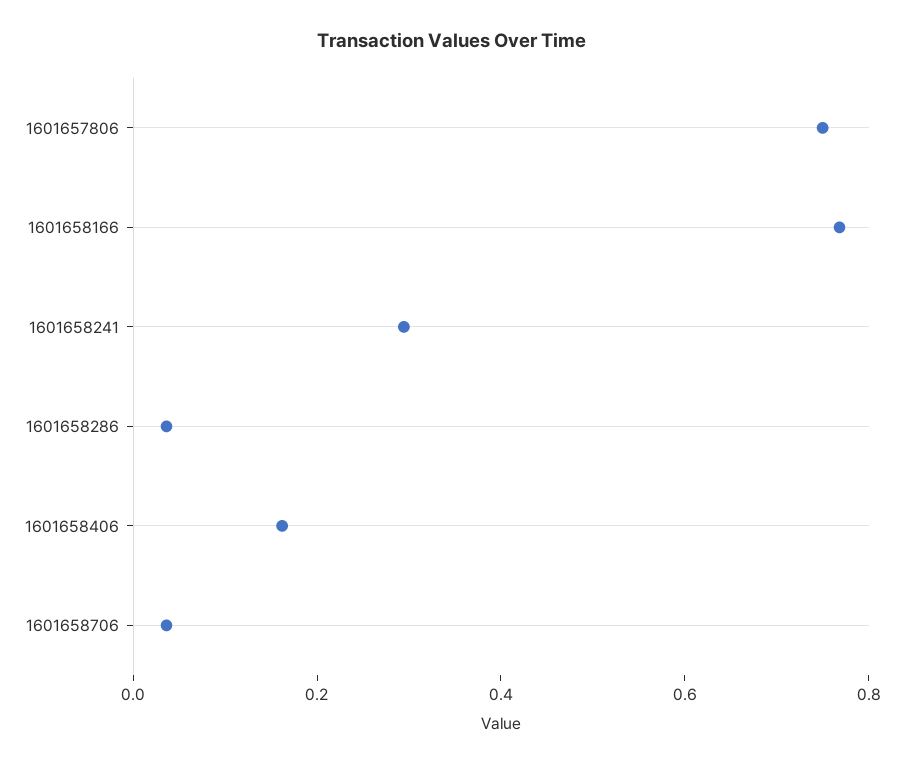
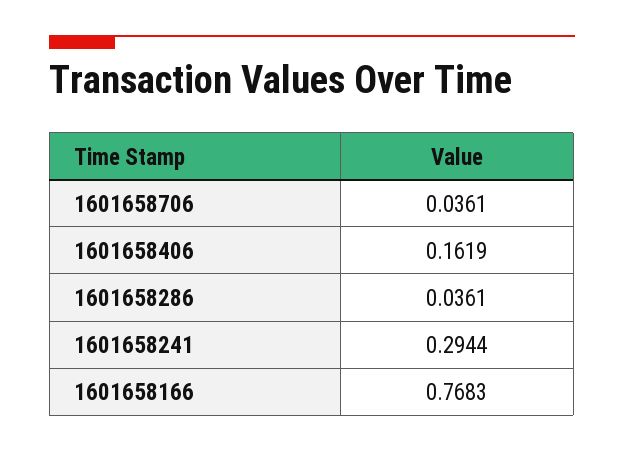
1601657806: 0.75 -> none

